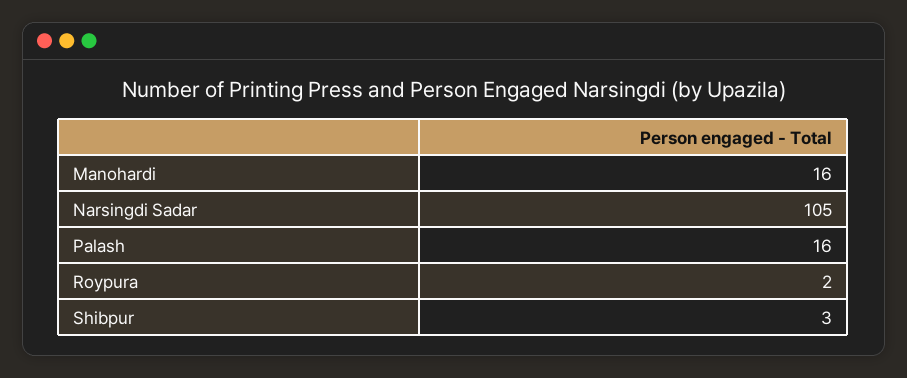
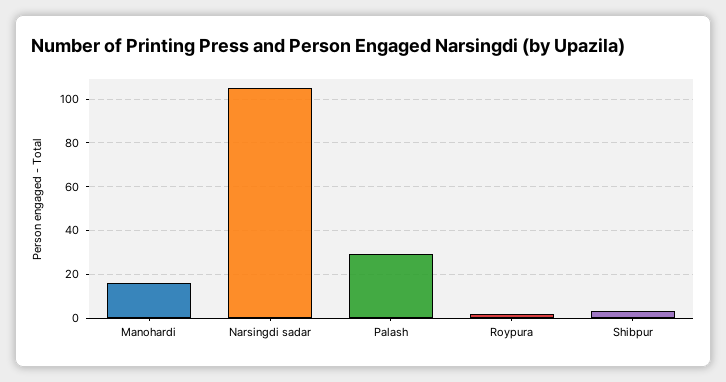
Palash: 16 -> 30

